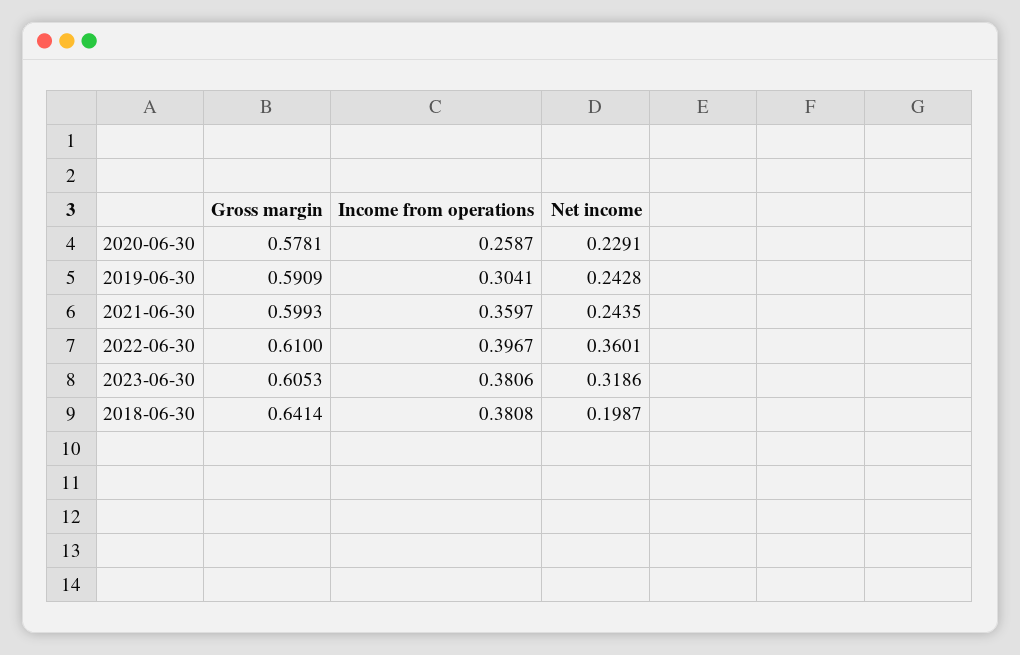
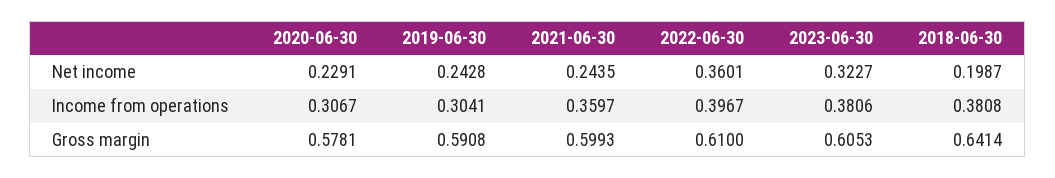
Income from operations, 2020-06-30: 0.2587 -> 0.3067
Gross margin, 2019-06-30: 0.5909 -> 0.5908
Net income, 2023-06-30: 0.3186 -> 0.3227

